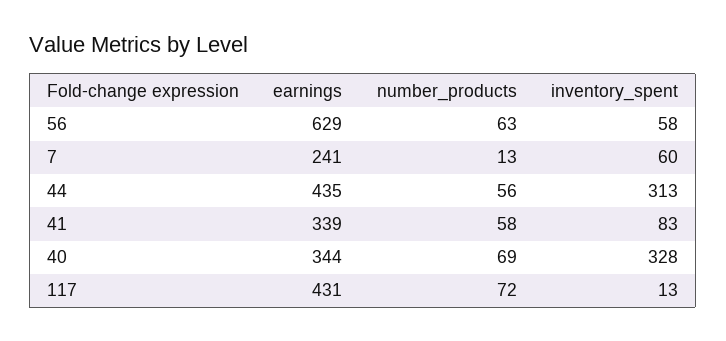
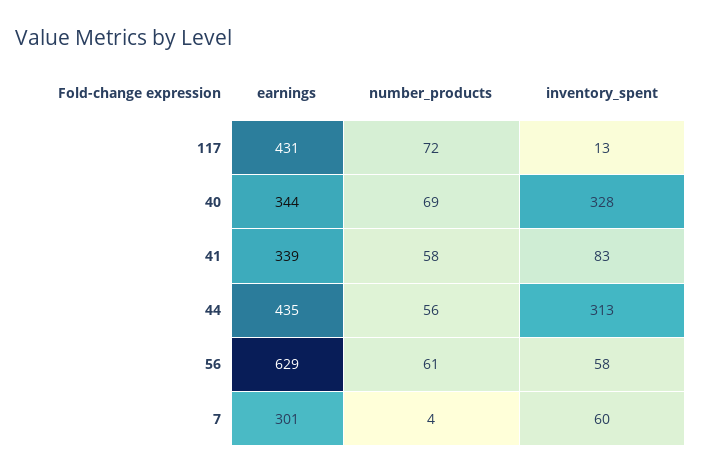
number_products, 56: 63 -> 61
earnings, 7: 241 -> 301
number_products, 7: 13 -> 4

